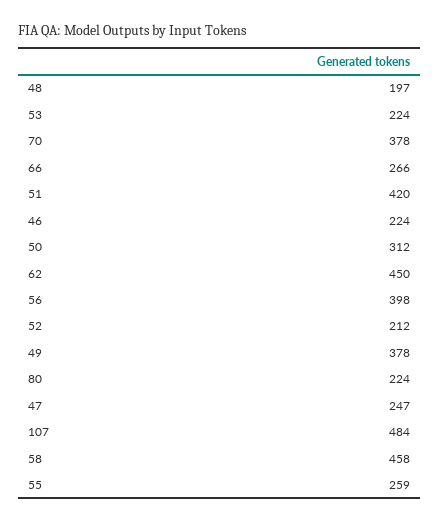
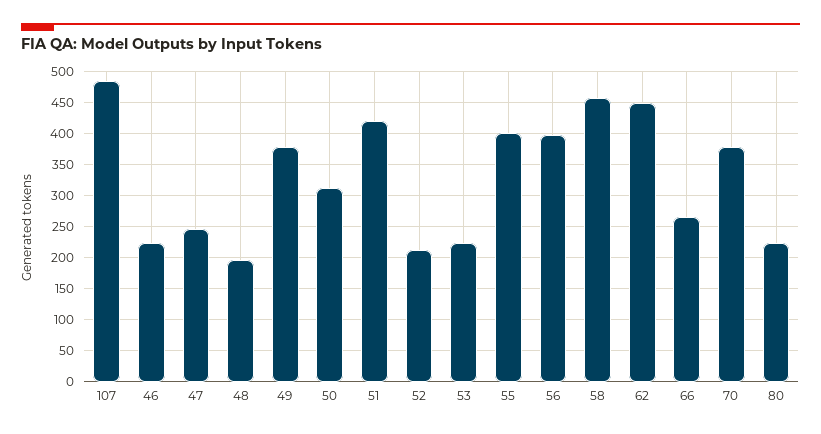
55: 259 -> 400

